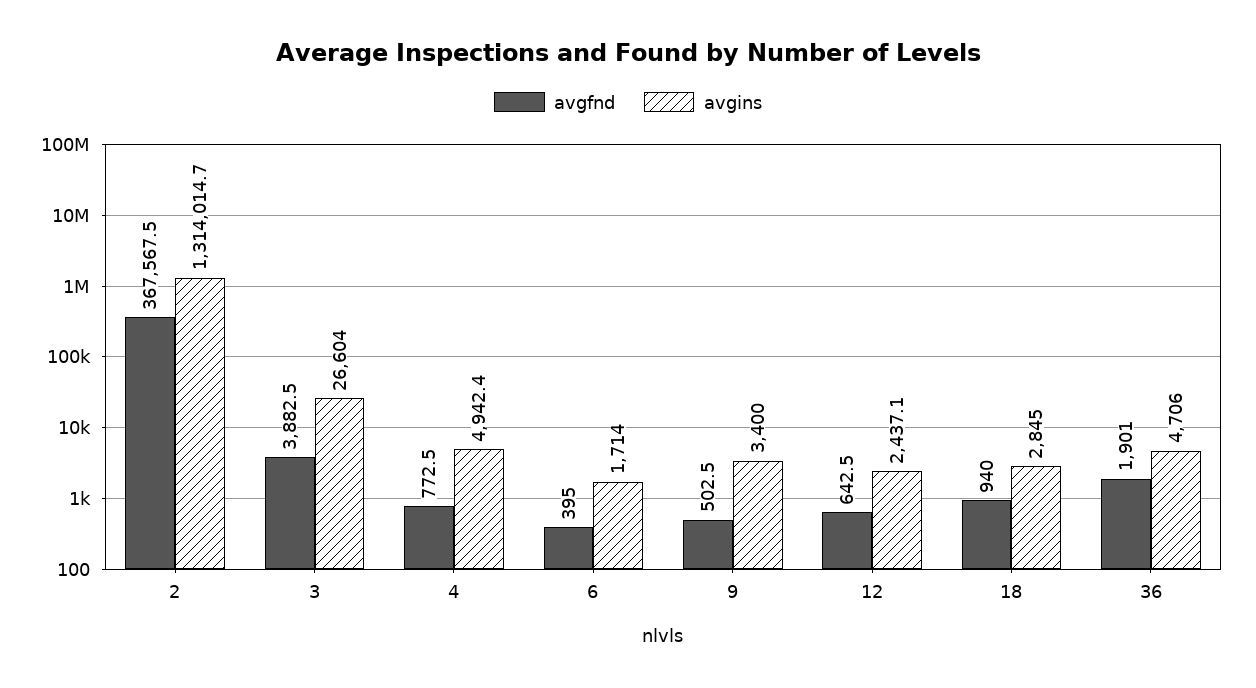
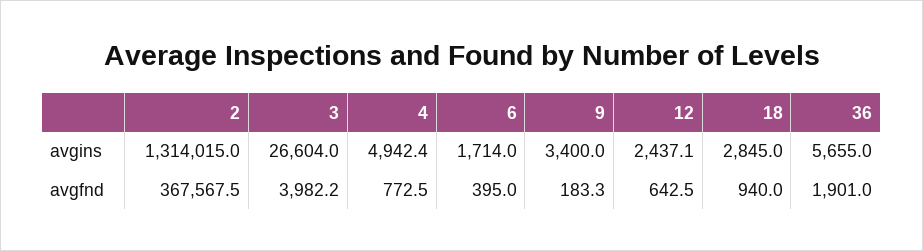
avgins, 2: 1314014.7 -> 1314015
avgfnd, 3: 3882.5 -> 3982.2
avgfnd, 9: 502.5 -> 183.3
avgins, 36: 4706 -> 5655

